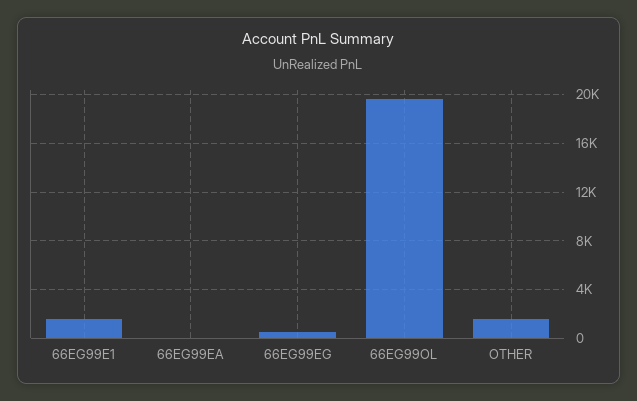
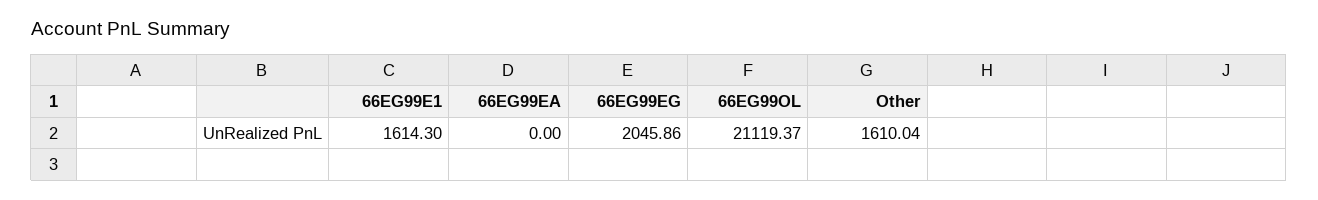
66EG99EG: 500 -> 2045.86
66EG99OL: 19500 -> 21119.37

